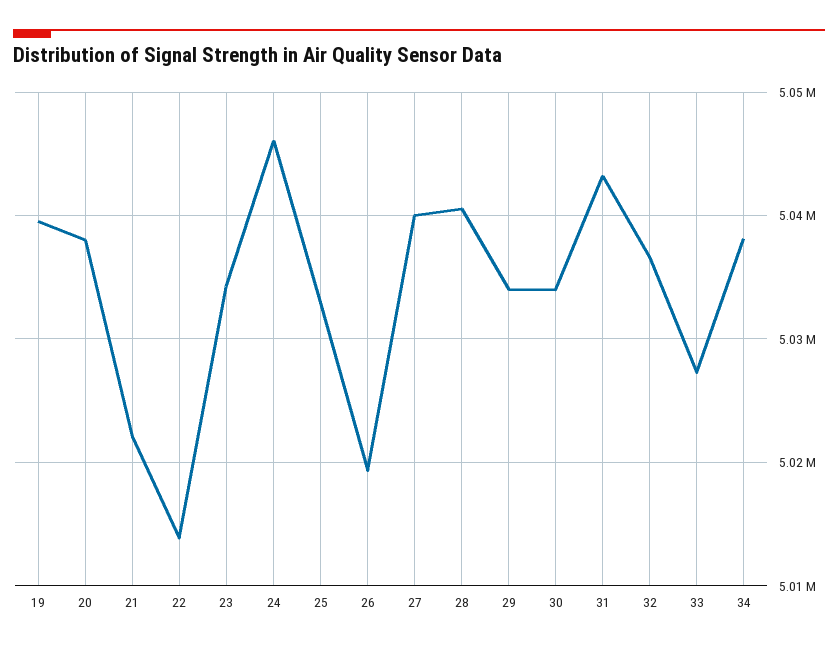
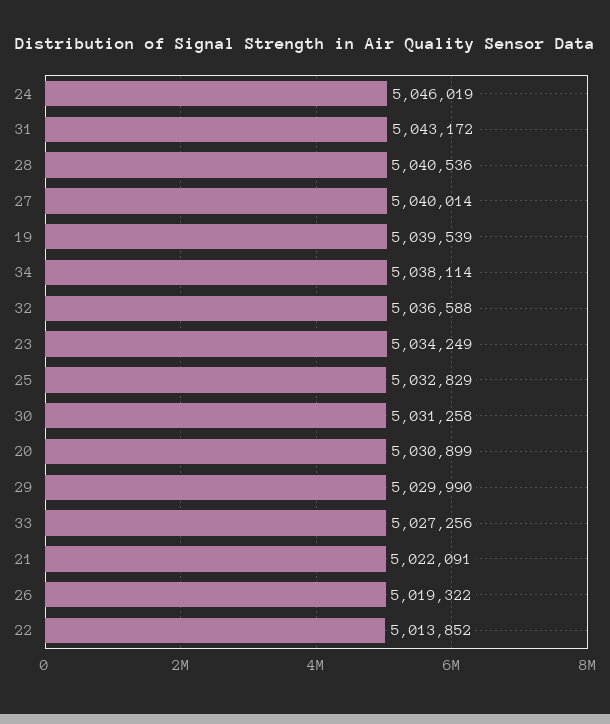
20: 5038000 -> 5030899
29: 5034000 -> 5029990
30: 5034000 -> 5031258

